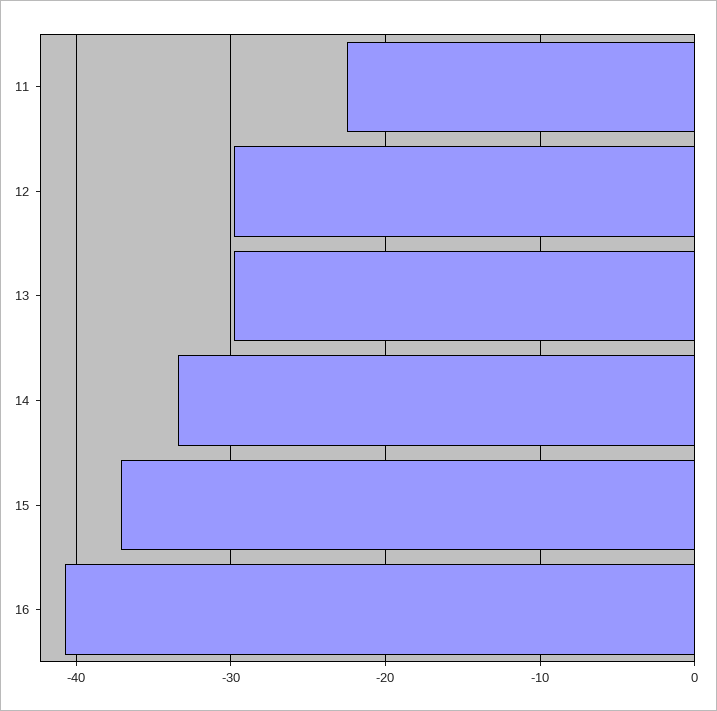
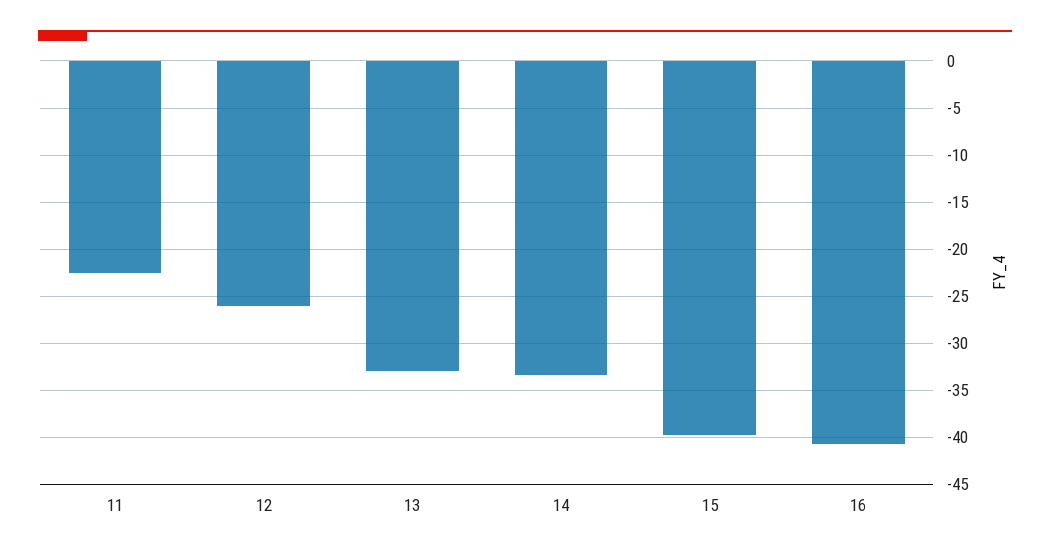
12: -30 -> -26
13: -30 -> -33
15: -37 -> -40

